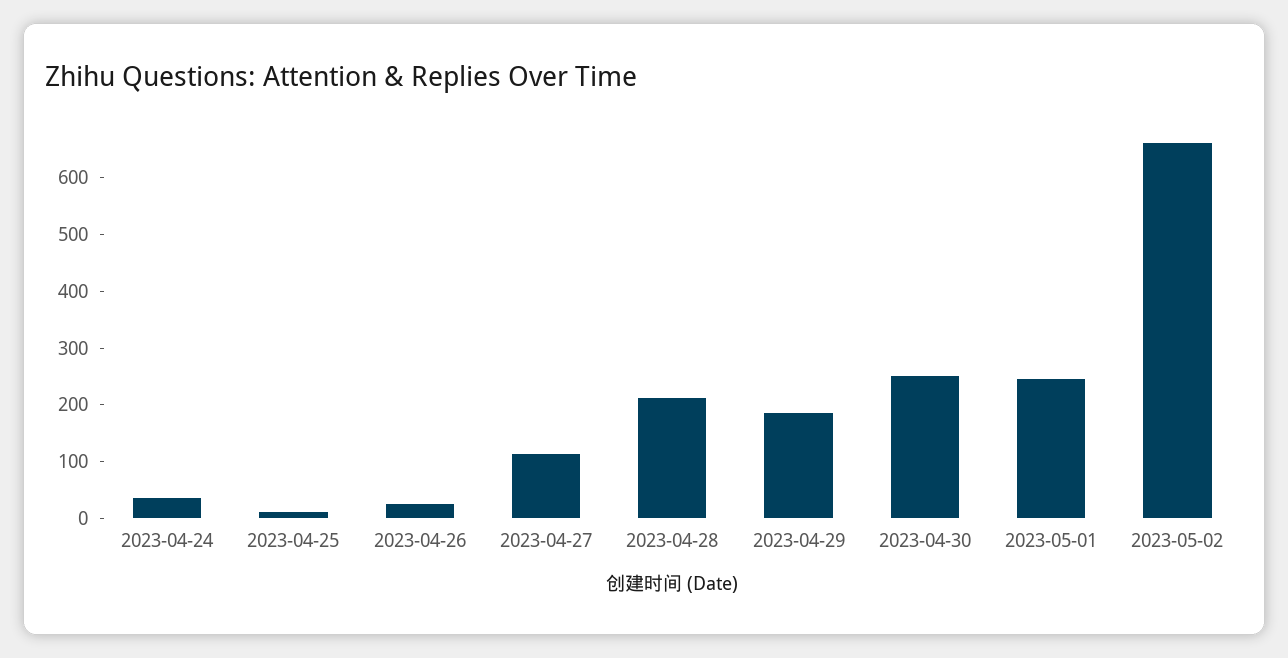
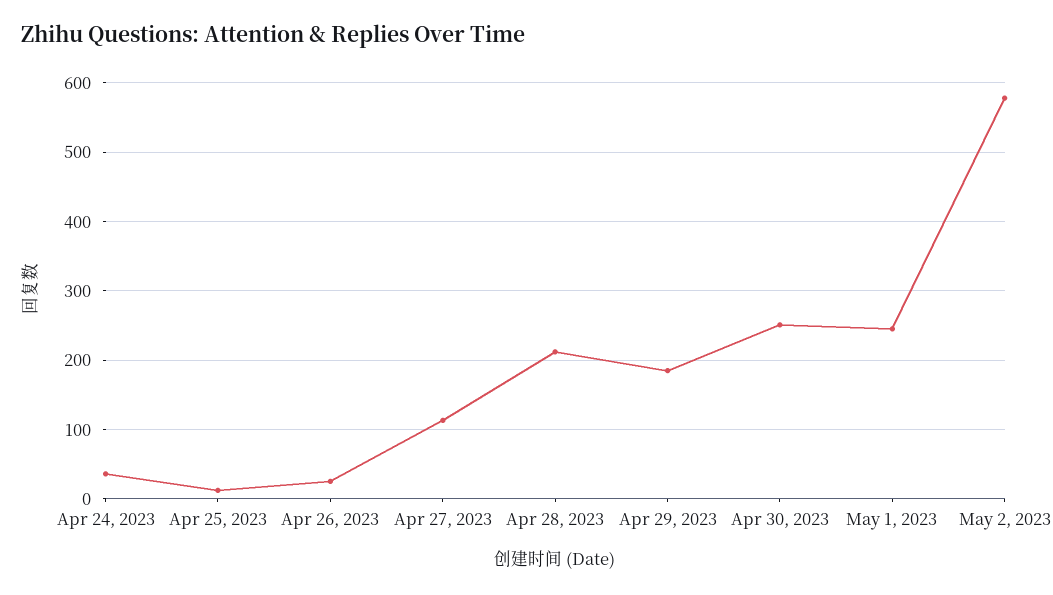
2023-05-02: 660 -> 580

